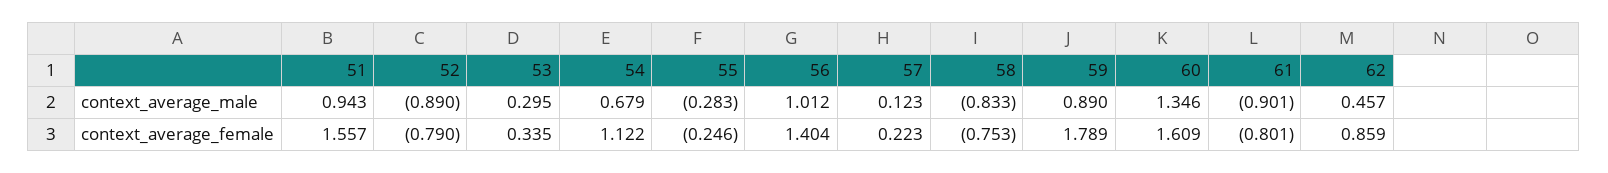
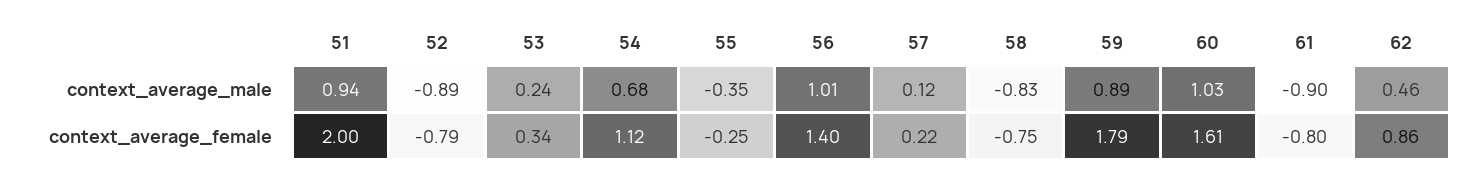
53, context_average_male: 0.295 -> 0.24
55, context_average_male: -0.283 -> -0.35
60, context_average_male: 1.346 -> 1.03
51, context_average_female: 1.557 -> 2

